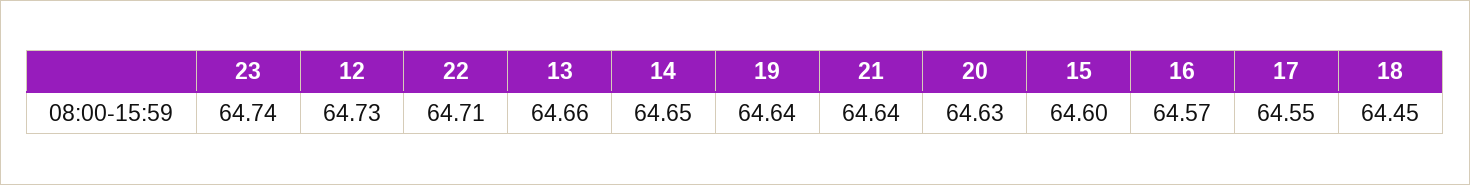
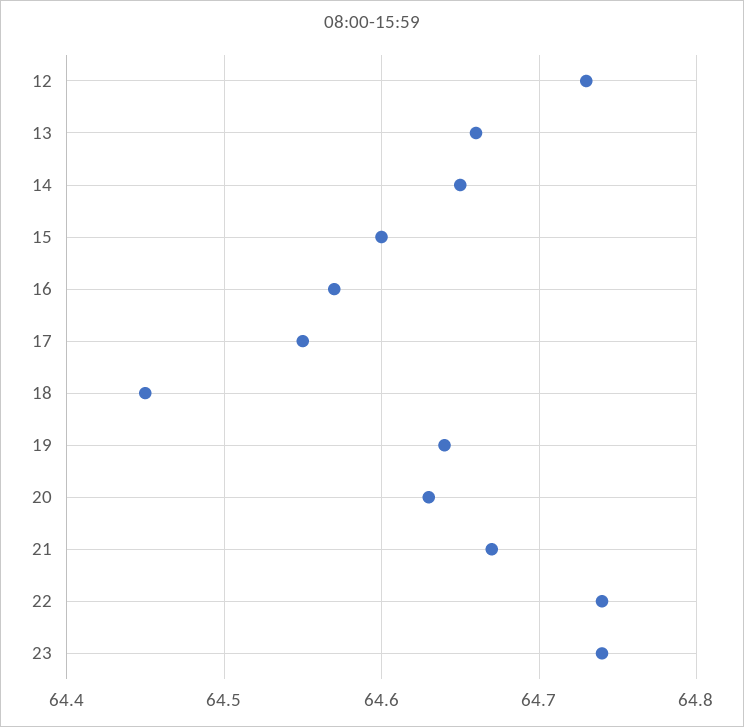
22: 64.71 -> 64.74
21: 64.64 -> 64.67

